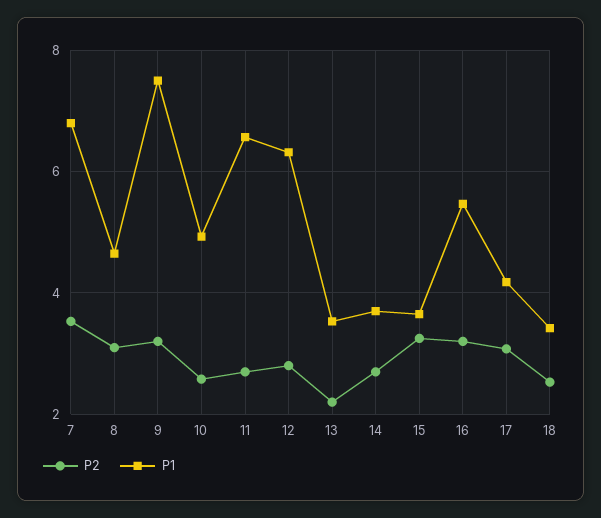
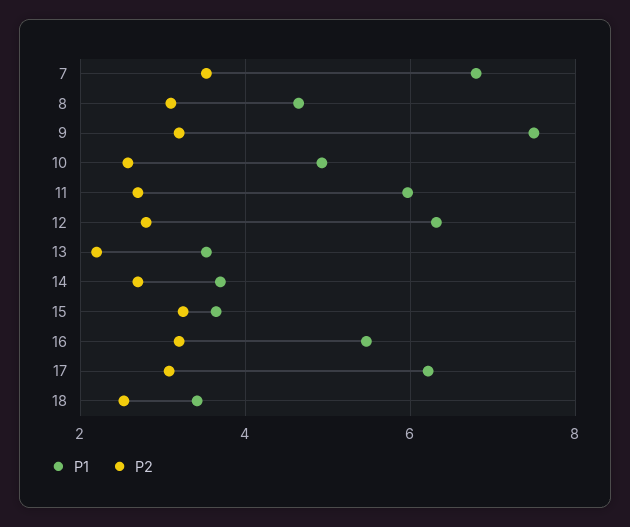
P1, 11: 6.6 -> 6
P1, 17: 4.2 -> 6.2

